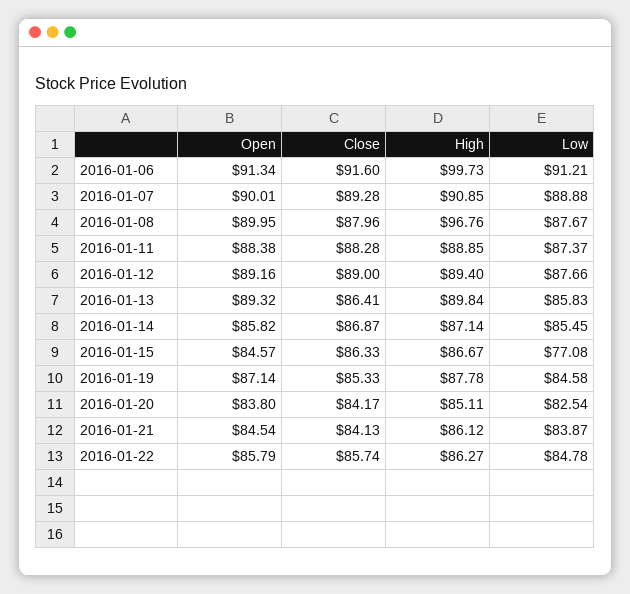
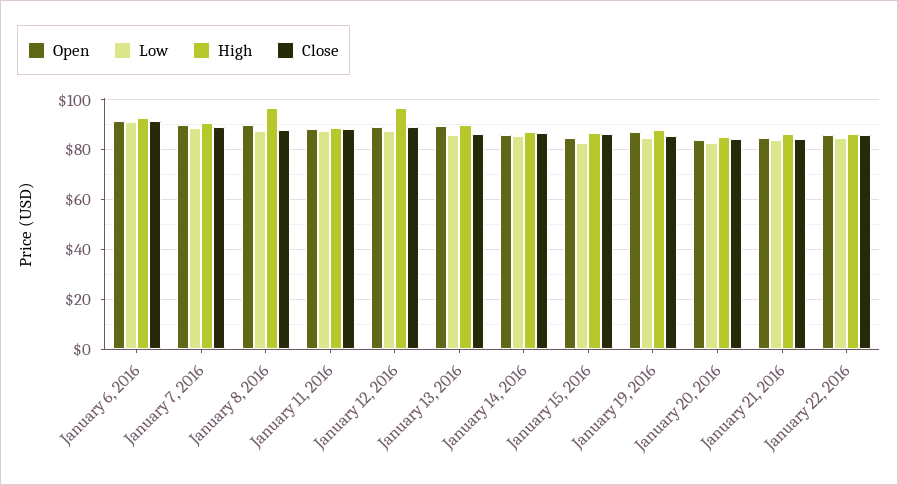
High, 2016-01-06: 99.73 -> 92.5
High, 2016-01-12: 89.4 -> 97.5
Low, 2016-01-15: 77.08 -> 82.5

